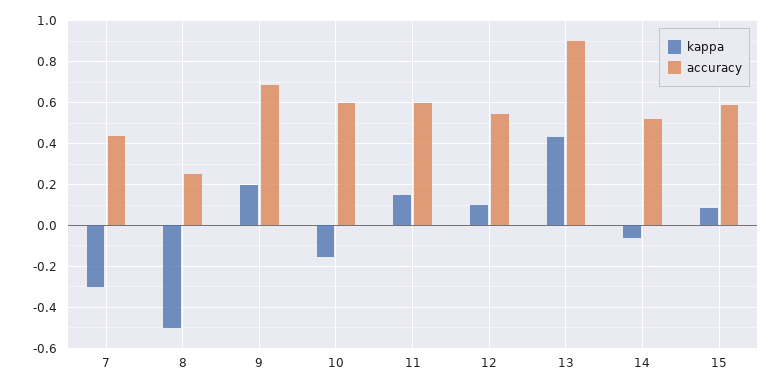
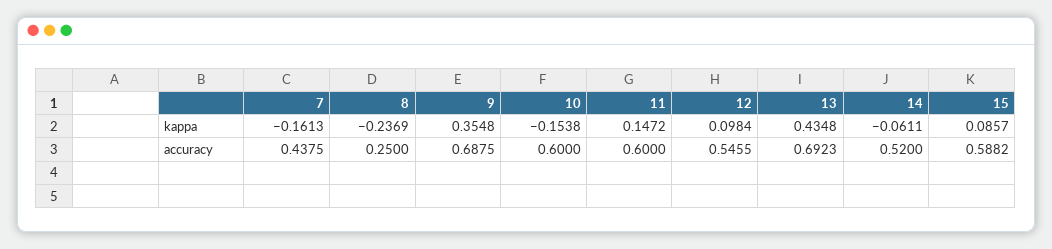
kappa, 7: -0.3 -> -0.1613
kappa, 8: -0.5 -> -0.2369
kappa, 9: 0.2 -> 0.3548
accuracy, 13: 0.9 -> 0.6923

